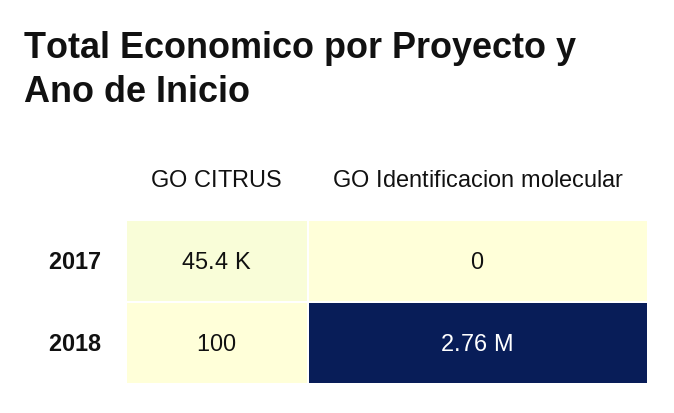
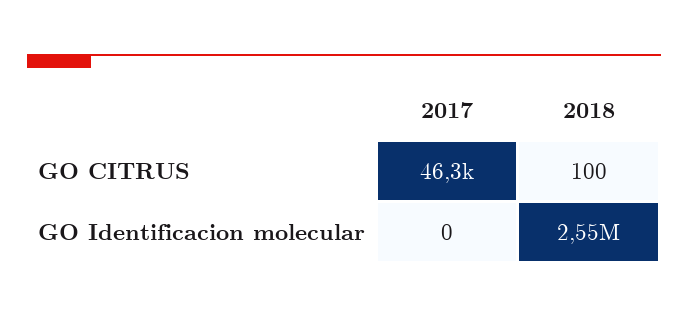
GO CITRUS, 2017: 45400 -> 46300
GO Identificacion molecular, 2018: 2760000 -> 2550000

